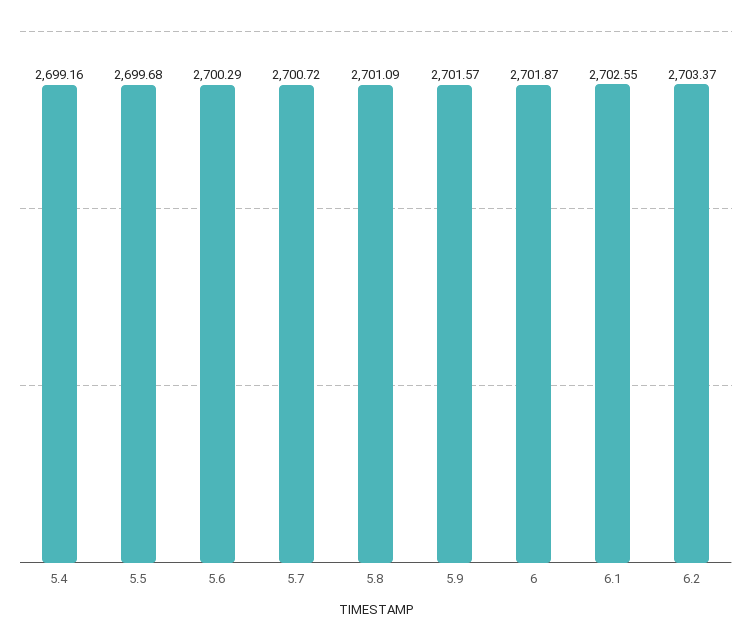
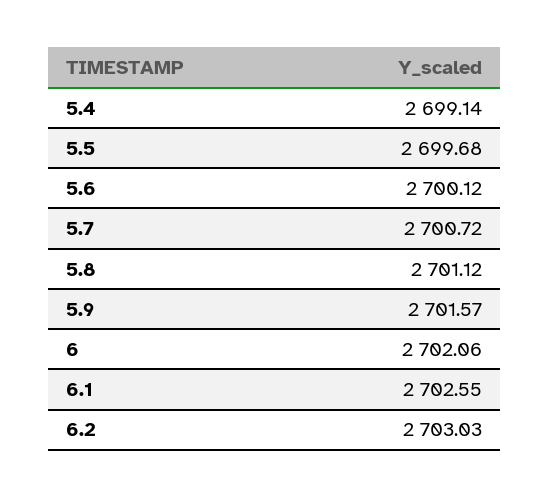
5.4: 2699.16 -> 2699.14
5.6: 2700.29 -> 2700.12
5.8: 2701.09 -> 2701.12
6: 2701.87 -> 2702.06
6.2: 2703.37 -> 2703.03

